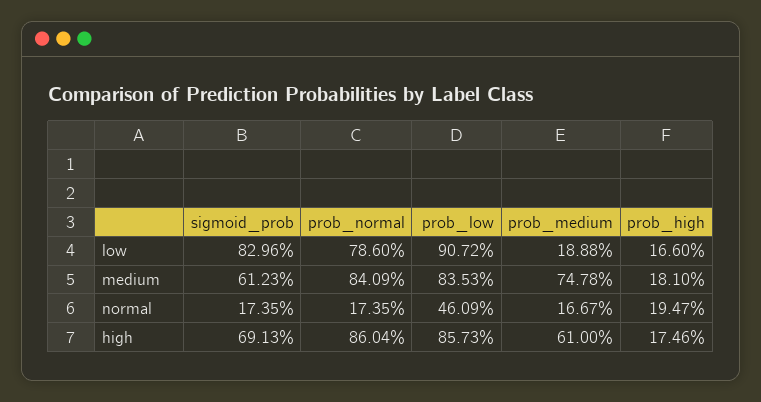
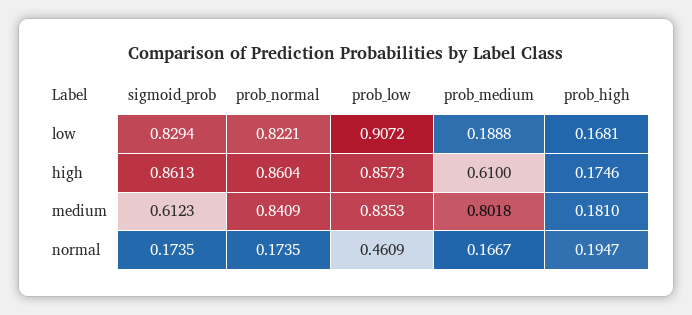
sigmoid_prob, low: 0.8296 -> 0.8294
prob_normal, low: 0.786 -> 0.8221
prob_high, low: 0.166 -> 0.1681
prob_medium, medium: 0.7478 -> 0.8018
sigmoid_prob, high: 0.6913 -> 0.8613

